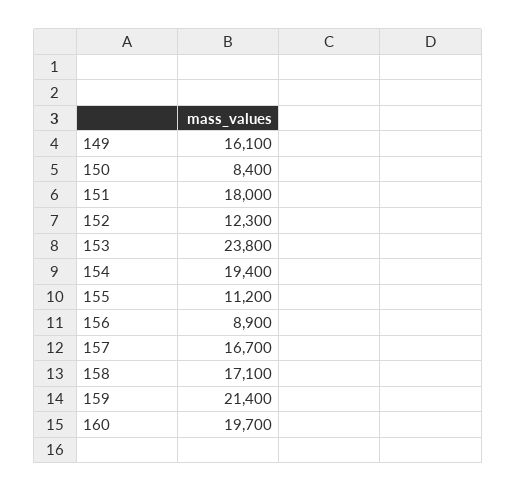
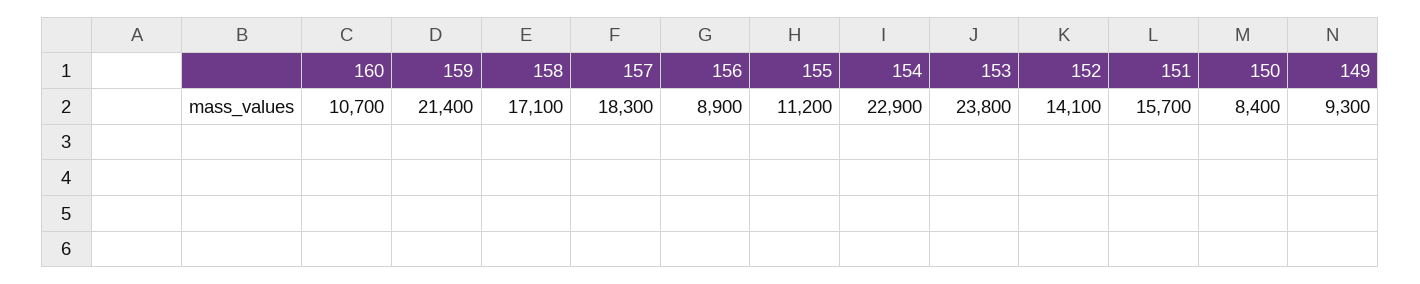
149: 16100 -> 9300
151: 18000 -> 15700
152: 12300 -> 14100
154: 19400 -> 22900
157: 16700 -> 18300
160: 19700 -> 10700

